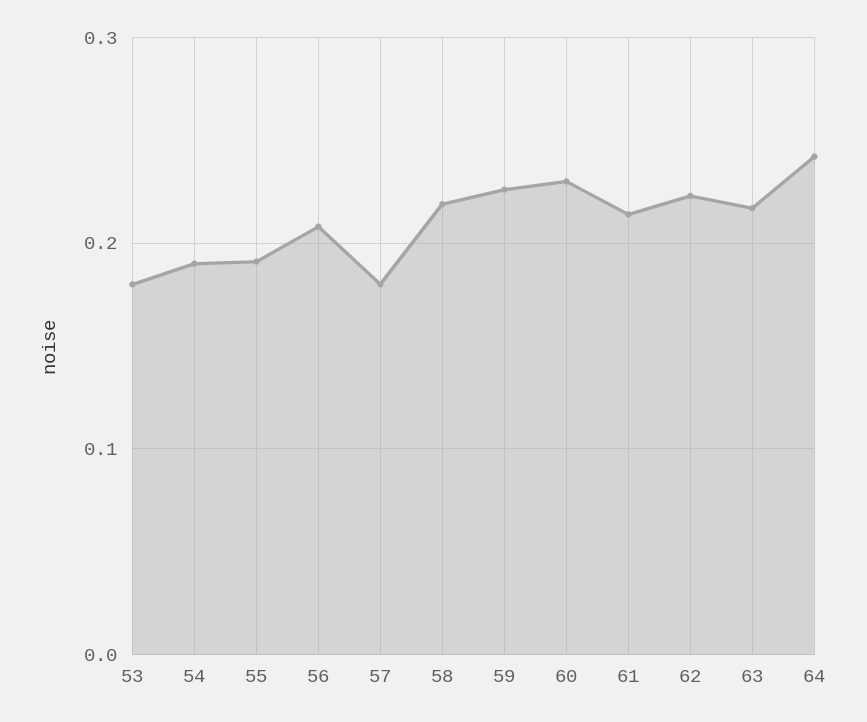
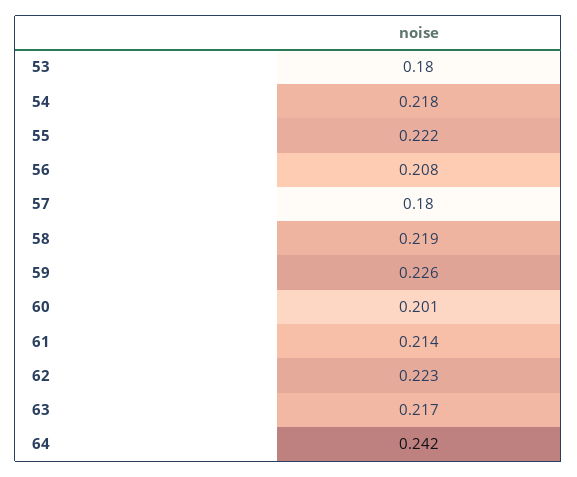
54: 0.19 -> 0.218
55: 0.19 -> 0.222
60: 0.23 -> 0.201

